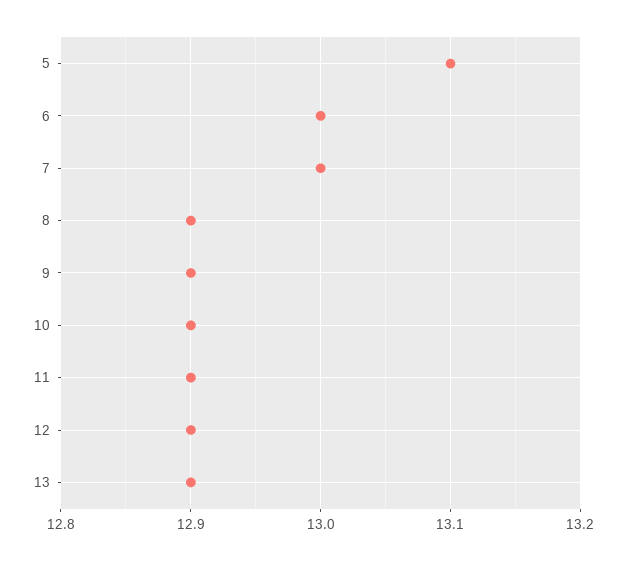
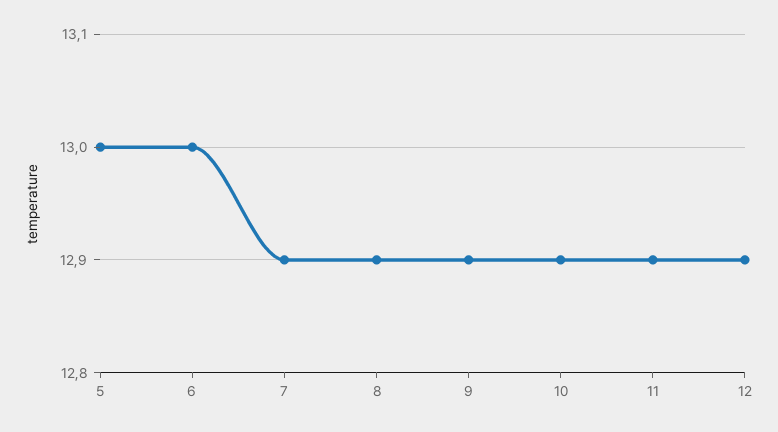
5: 13.1 -> 13
7: 13 -> 12.9
13: 12.9 -> none

